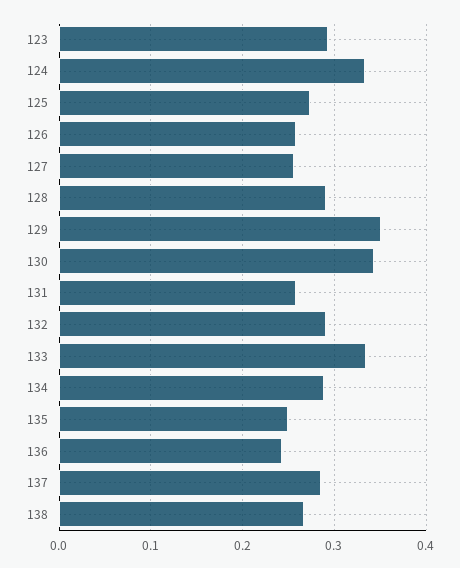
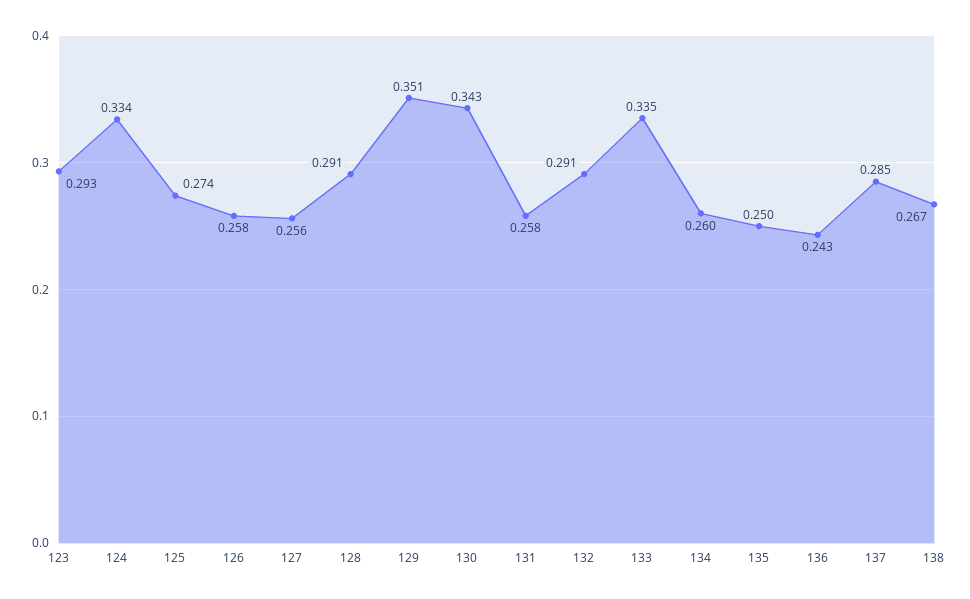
134: 0.29 -> 0.26

